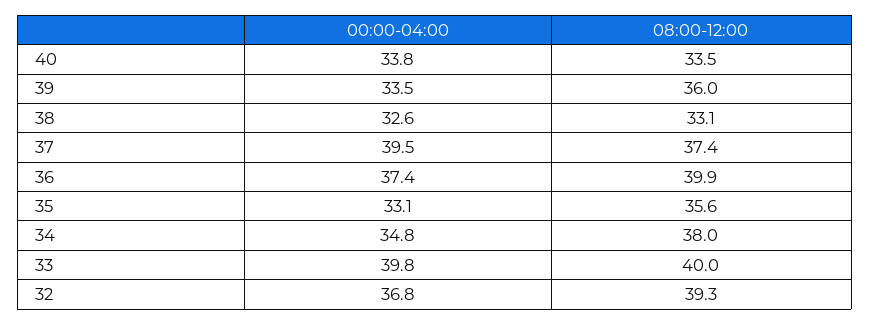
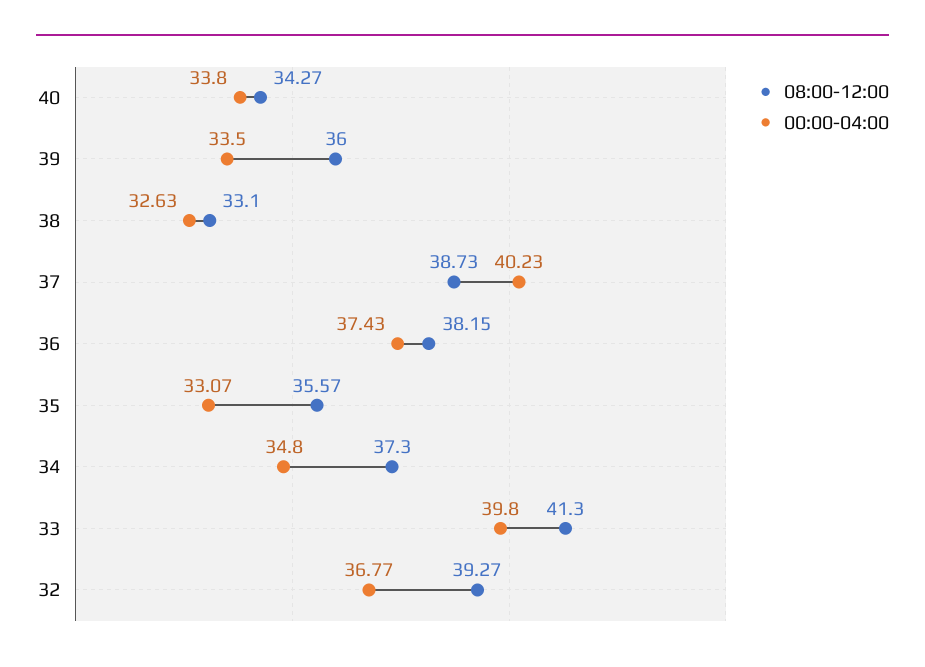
08:00-12:00, 40: 33.5 -> 34.27
00:00-04:00, 37: 39.5 -> 40.23
08:00-12:00, 37: 37.4 -> 38.73
08:00-12:00, 36: 39.9 -> 38.15
08:00-12:00, 34: 38 -> 37.3
08:00-12:00, 33: 40 -> 41.3

